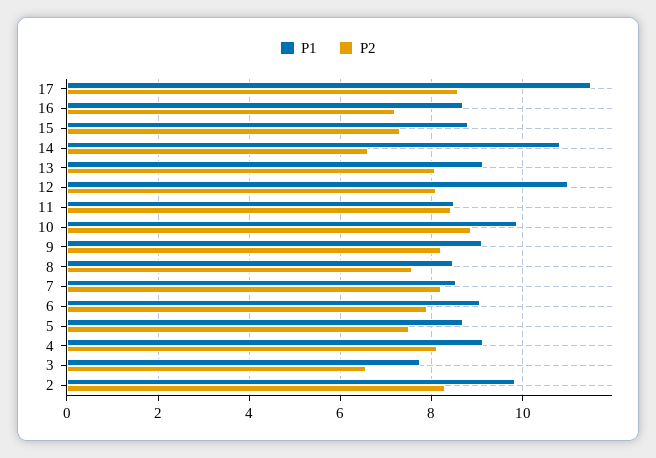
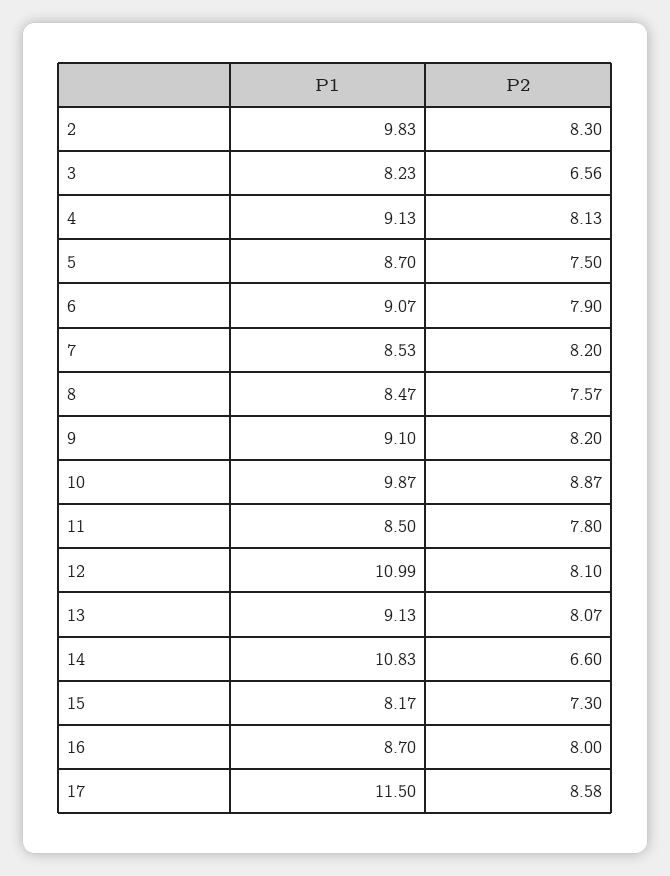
P2, 16: 7.2 -> 8
P1, 15: 8.8 -> 8.17
P2, 11: 8.4 -> 7.8
P1, 3: 7.8 -> 8.23

